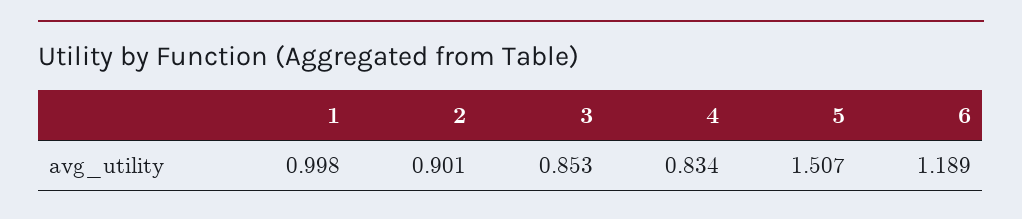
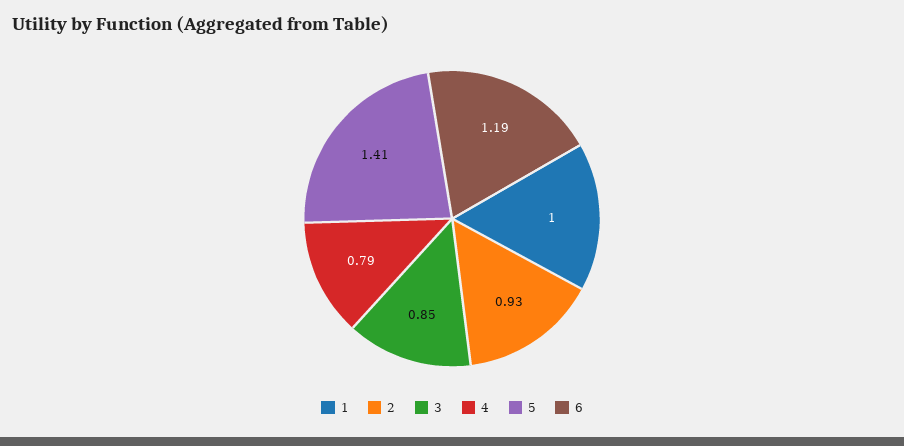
2: 0.901 -> 0.93
4: 0.834 -> 0.79
5: 1.507 -> 1.41

